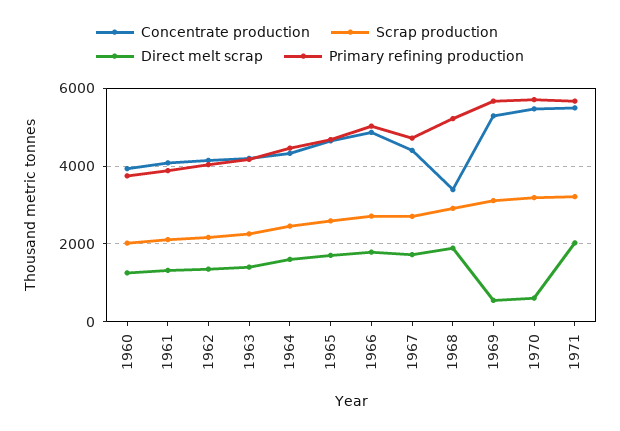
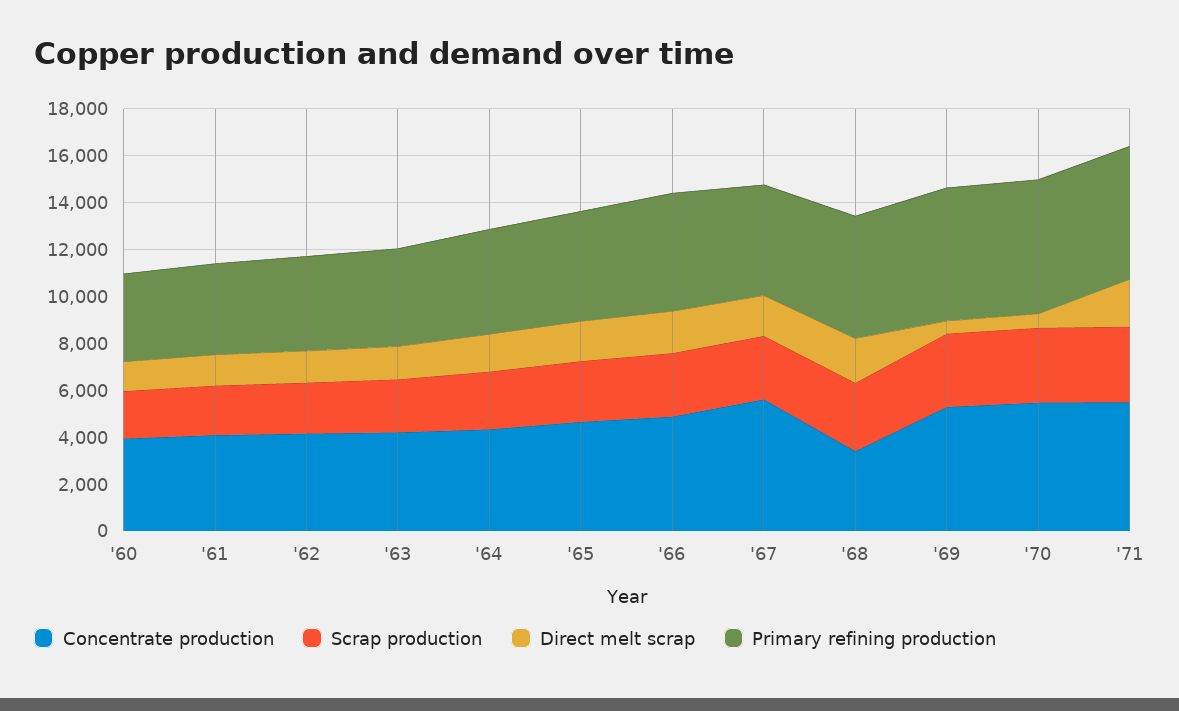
Concentrate production, 1967: 4400 -> 5500

